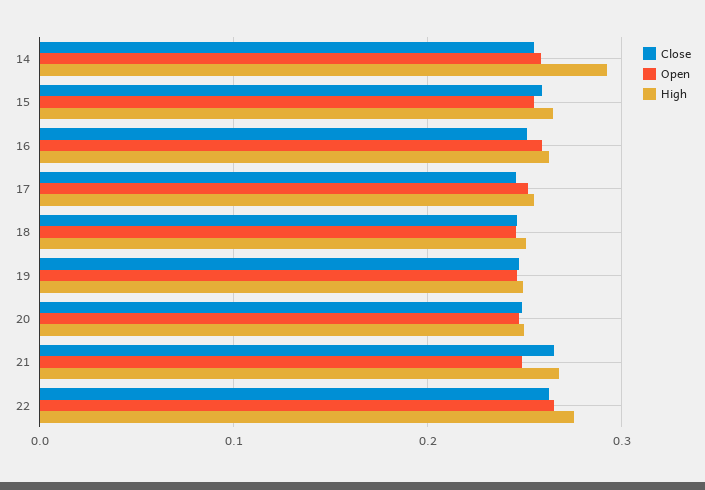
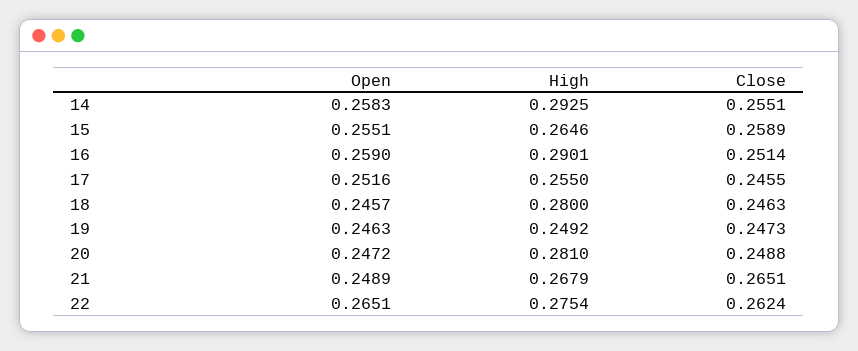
High, 16: 0.26 -> 0.2901
High, 18: 0.25 -> 0.28
High, 20: 0.25 -> 0.281

